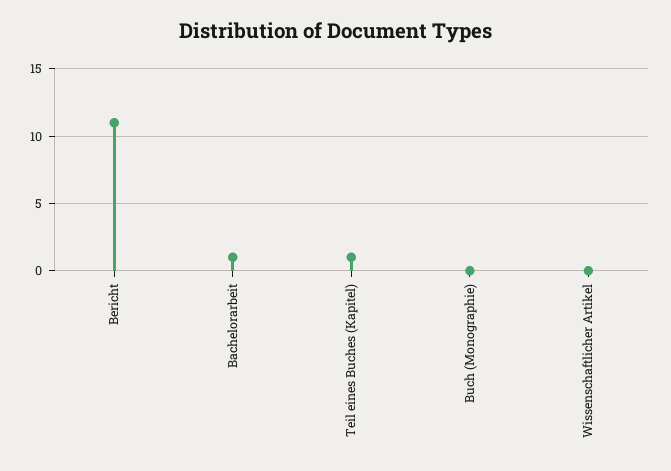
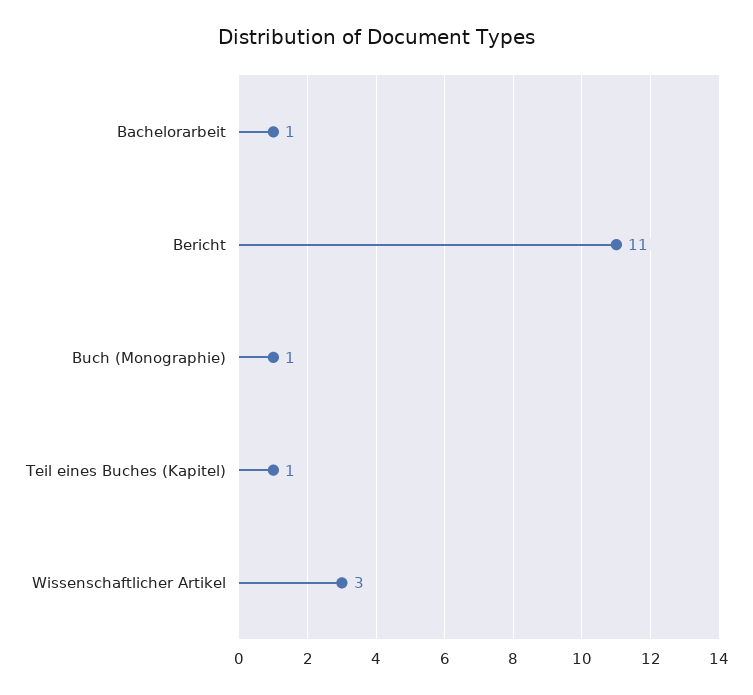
Buch (Monographie): 0 -> 1
Wissenschaftlicher Artikel: 0 -> 3

